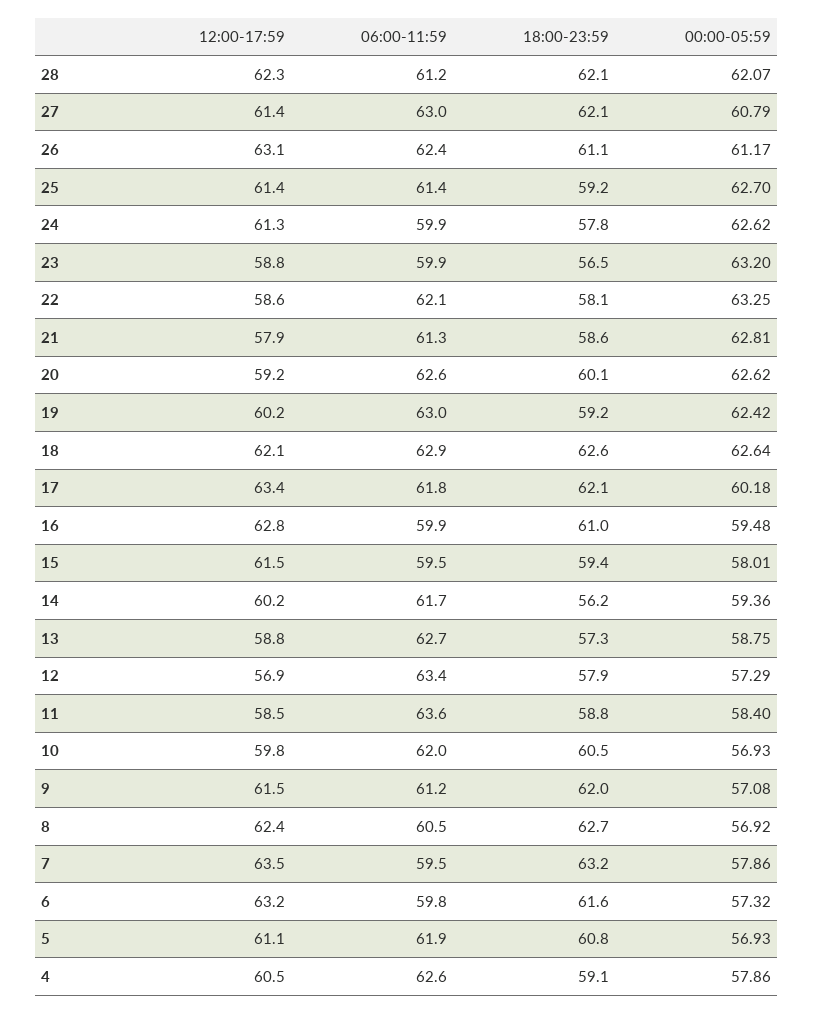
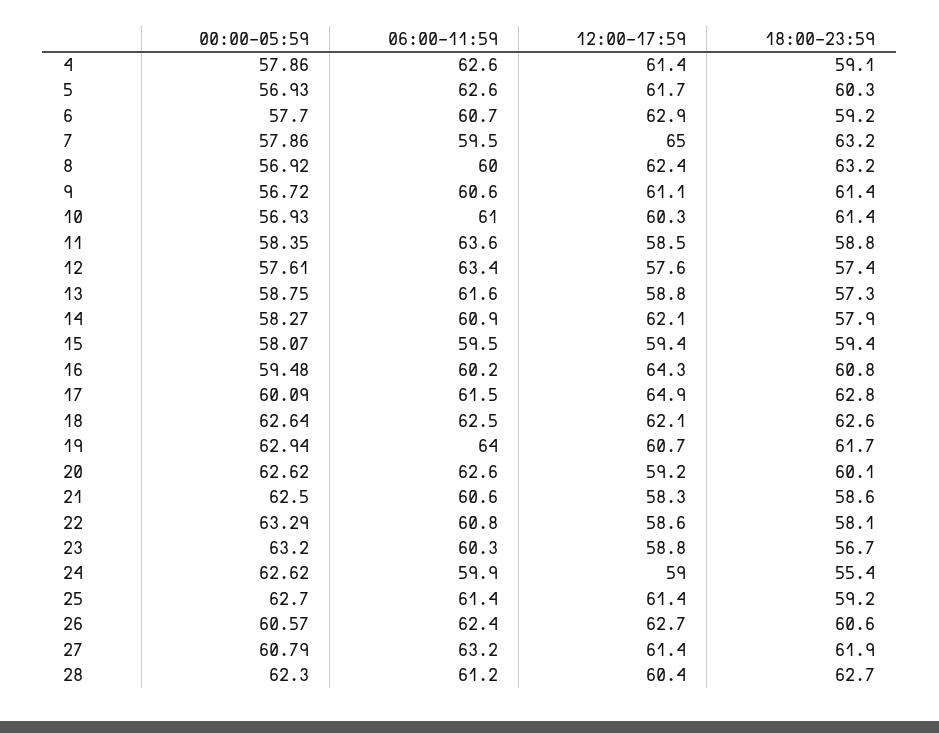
12:00-17:59, 28: 62.3 -> 60.4
18:00-23:59, 28: 62.1 -> 62.7
00:00-05:59, 28: 62.07 -> 62.3
06:00-11:59, 27: 63 -> 63.2
18:00-23:59, 27: 62.1 -> 61.9
12:00-17:59, 26: 63.1 -> 62.7
18:00-23:59, 26: 61.1 -> 60.6
00:00-05:59, 26: 61.17 -> 60.57
12:00-17:59, 24: 61.3 -> 59
18:00-23:59, 24: 57.8 -> 55.4
06:00-11:59, 23: 59.9 -> 60.3
18:00-23:59, 23: 56.5 -> 56.7
06:00-11:59, 22: 62.1 -> 60.8
00:00-05:59, 22: 63.25 -> 63.29
12:00-17:59, 21: 57.9 -> 58.3
06:00-11:59, 21: 61.3 -> 60.6
00:00-05:59, 21: 62.81 -> 62.5
12:00-17:59, 19: 60.2 -> 60.7
06:00-11:59, 19: 63 -> 64
18:00-23:59, 19: 59.2 -> 61.7
00:00-05:59, 19: 62.42 -> 62.94
06:00-11:59, 18: 62.9 -> 62.5
12:00-17:59, 17: 63.4 -> 64.9
06:00-11:59, 17: 61.8 -> 61.5
18:00-23:59, 17: 62.1 -> 62.8
00:00-05:59, 17: 60.18 -> 60.09
12:00-17:59, 16: 62.8 -> 64.3
06:00-11:59, 16: 59.9 -> 60.2
18:00-23:59, 16: 61 -> 60.8
12:00-17:59, 15: 61.5 -> 59.4
00:00-05:59, 15: 58.01 -> 58.07
12:00-17:59, 14: 60.2 -> 62.1
06:00-11:59, 14: 61.7 -> 60.9
18:00-23:59, 14: 56.2 -> 57.9
00:00-05:59, 14: 59.36 -> 58.27
06:00-11:59, 13: 62.7 -> 61.6
12:00-17:59, 12: 56.9 -> 57.6
18:00-23:59, 12: 57.9 -> 57.4
00:00-05:59, 12: 57.29 -> 57.61
00:00-05:59, 11: 58.4 -> 58.35
12:00-17:59, 10: 59.8 -> 60.3
06:00-11:59, 10: 62 -> 61
18:00-23:59, 10: 60.5 -> 61.4
12:00-17:59, 9: 61.5 -> 61.1
06:00-11:59, 9: 61.2 -> 60.6
18:00-23:59, 9: 62 -> 61.4
00:00-05:59, 9: 57.08 -> 56.72
06:00-11:59, 8: 60.5 -> 60
18:00-23:59, 8: 62.7 -> 63.2
12:00-17:59, 7: 63.5 -> 65
12:00-17:59, 6: 63.2 -> 62.9
06:00-11:59, 6: 59.8 -> 60.7
18:00-23:59, 6: 61.6 -> 59.2
00:00-05:59, 6: 57.32 -> 57.7
12:00-17:59, 5: 61.1 -> 61.7
06:00-11:59, 5: 61.9 -> 62.6
18:00-23:59, 5: 60.8 -> 60.3
12:00-17:59, 4: 60.5 -> 61.4

